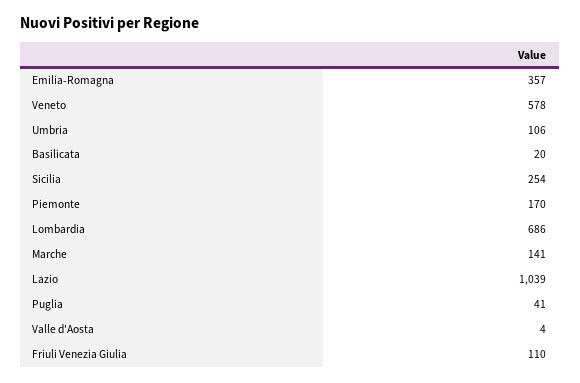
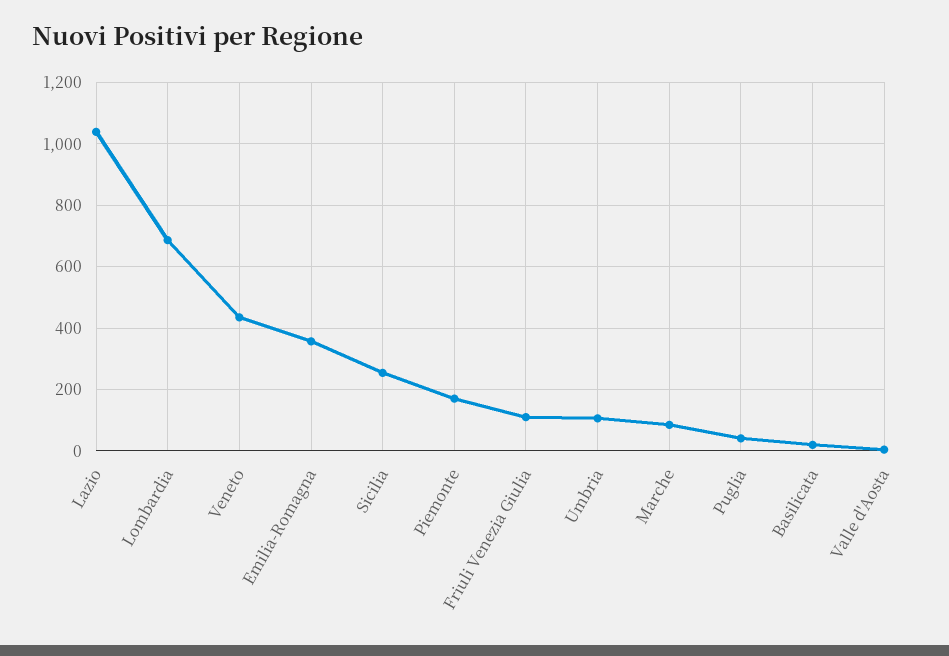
Veneto: 578 -> 440
Marche: 141 -> 80

